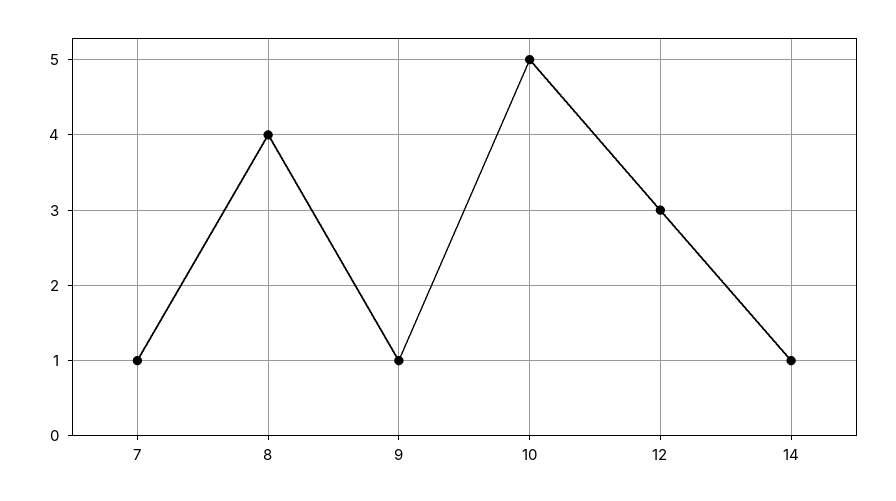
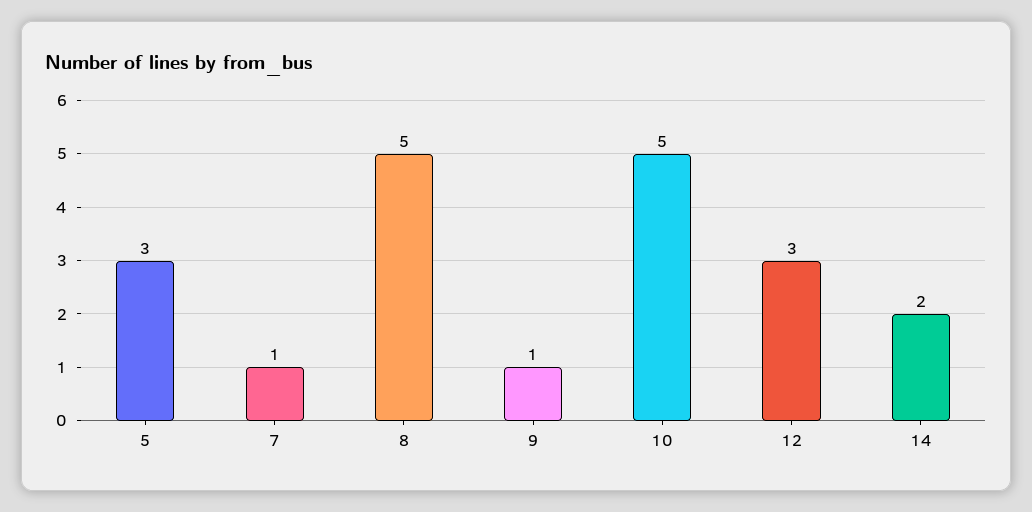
8: 4 -> 5
14: 1 -> 2
5: none -> 3

